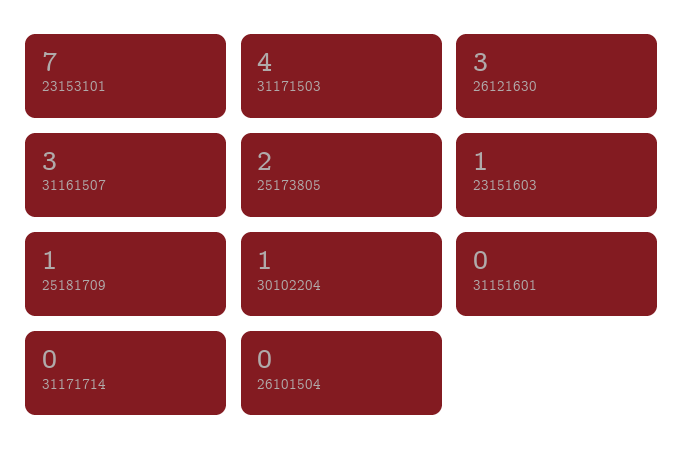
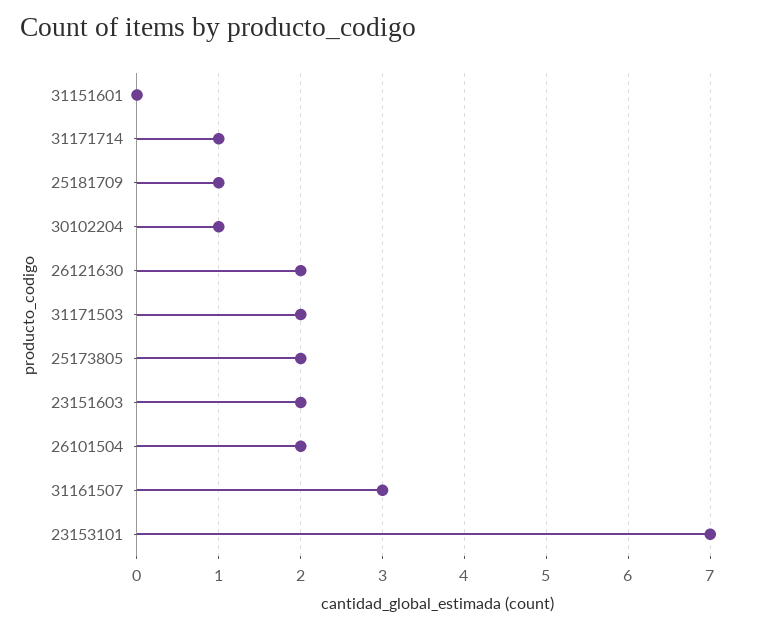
31171503: 4 -> 2
26121630: 3 -> 2
23151603: 1 -> 2
31171714: 0 -> 1
26101504: 0 -> 2

